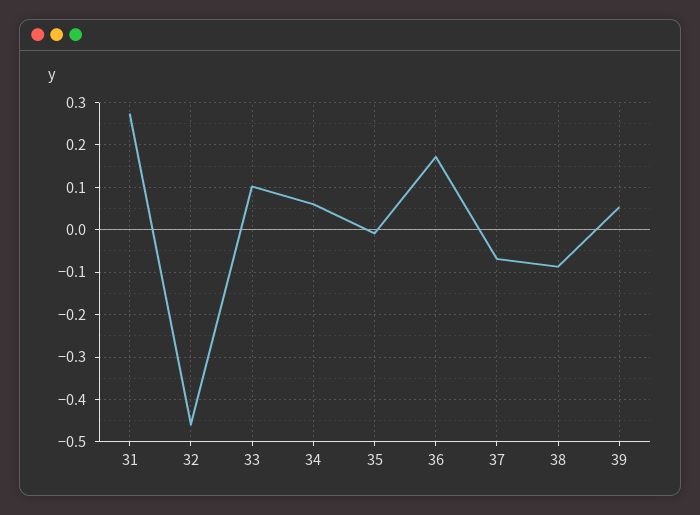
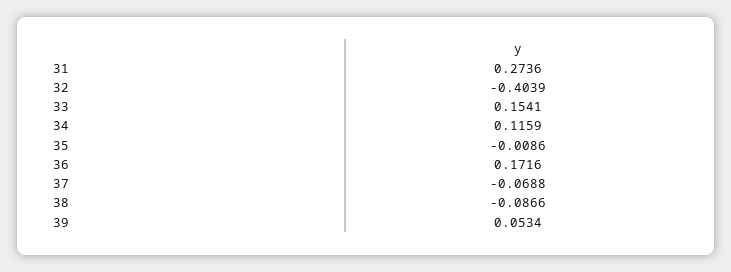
32: -0.46 -> -0.4039
33: 0.1 -> 0.1541
34: 0.06 -> 0.1159

